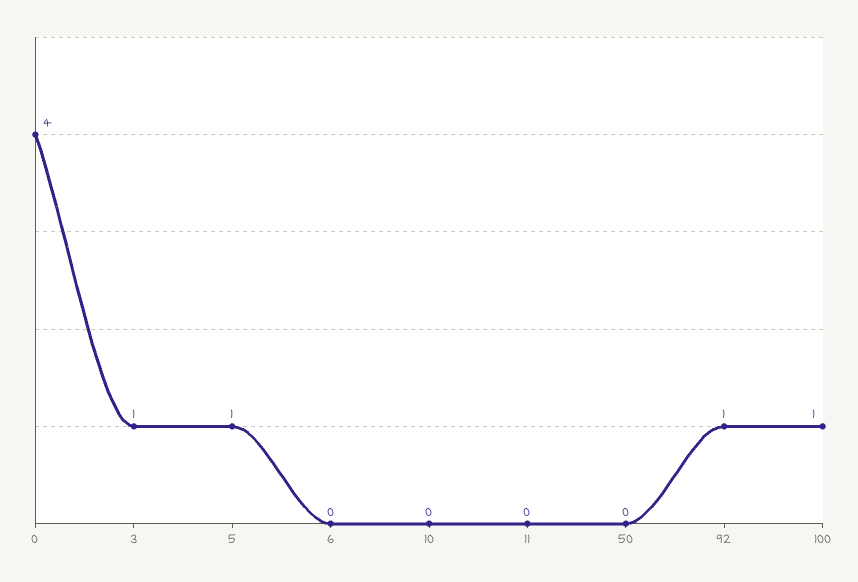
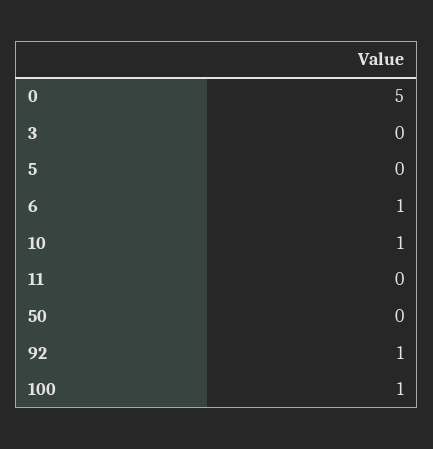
0: 4 -> 5
3: 1 -> 0
5: 1 -> 0
6: 0 -> 1
10: 0 -> 1

